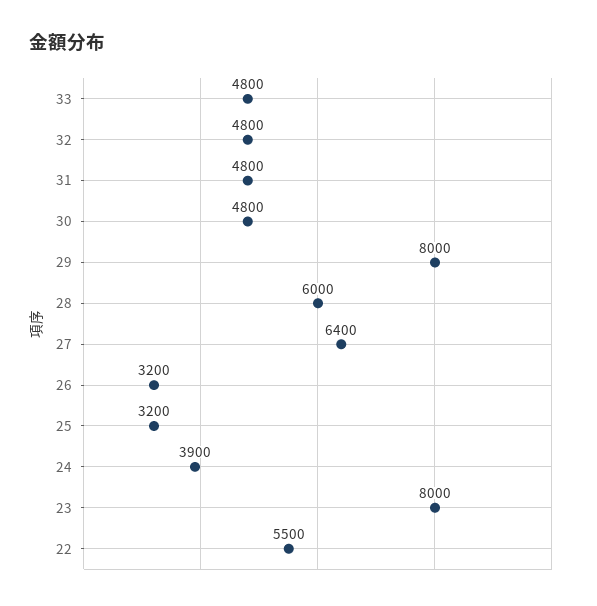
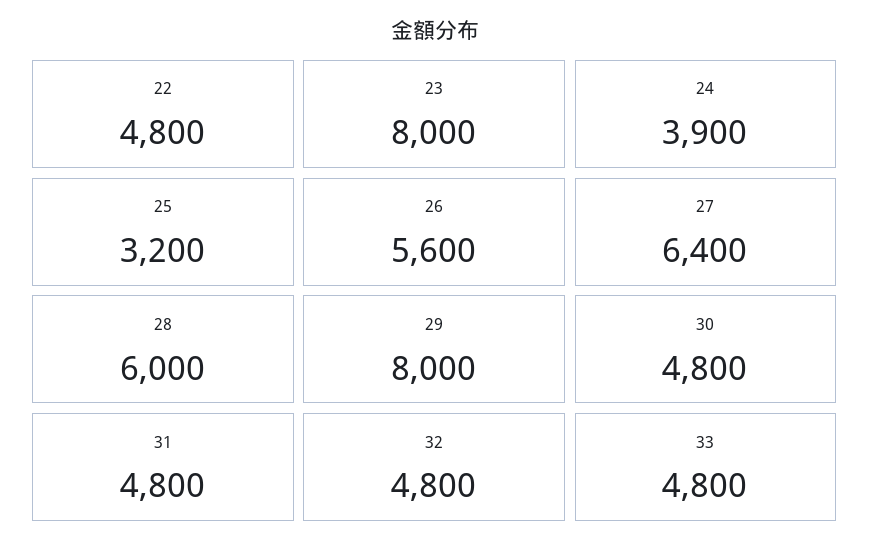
26: 3200 -> 5600
22: 5500 -> 4800

